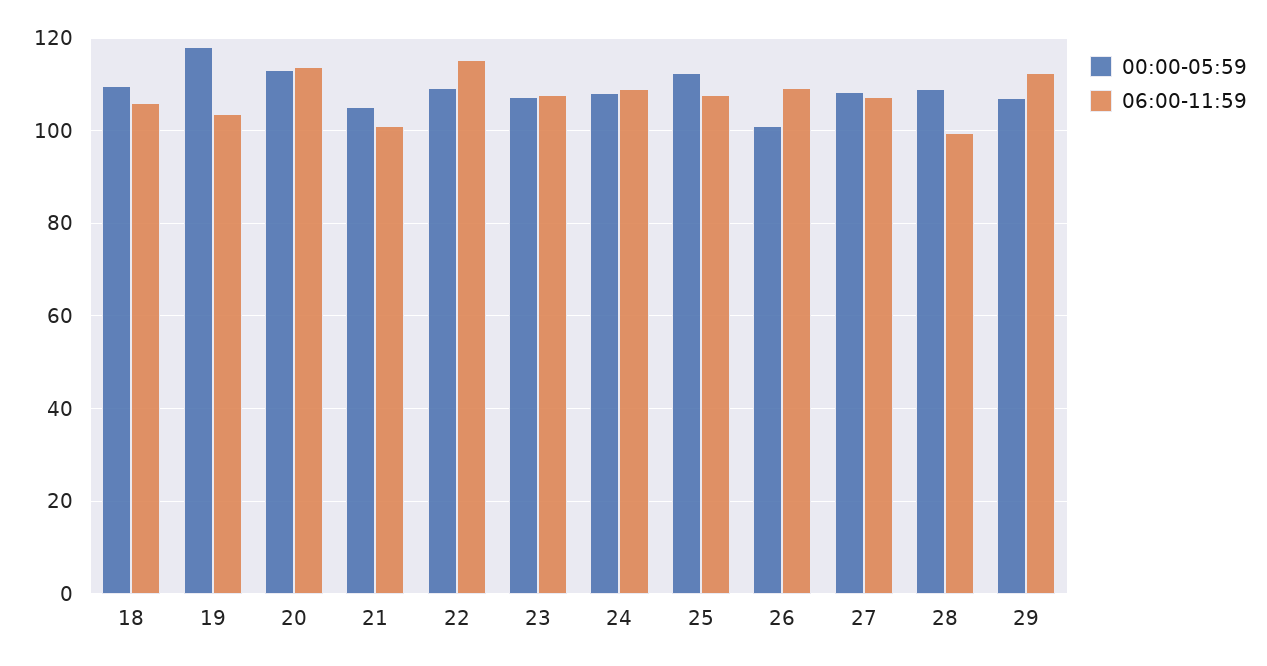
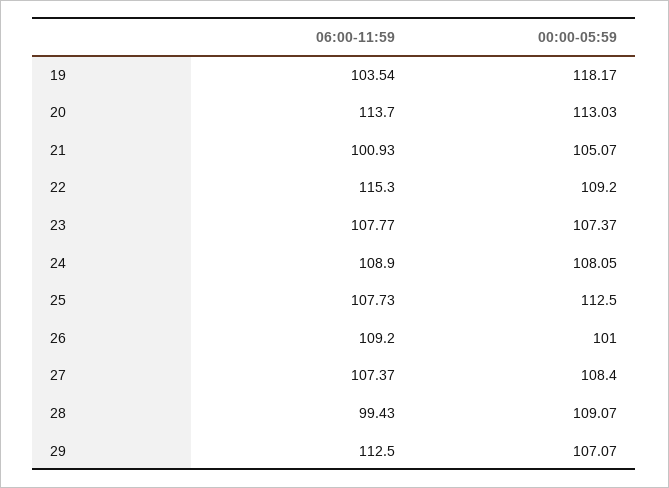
00:00-05:59, 18: 110 -> none
06:00-11:59, 18: 106 -> none

